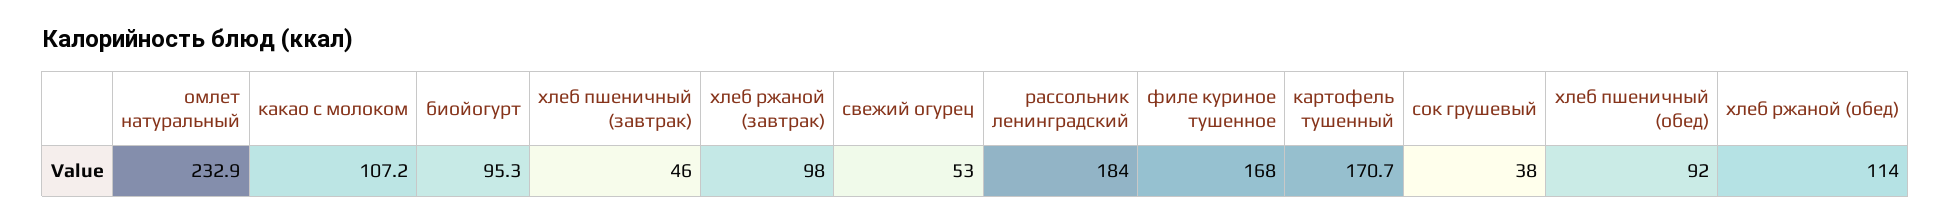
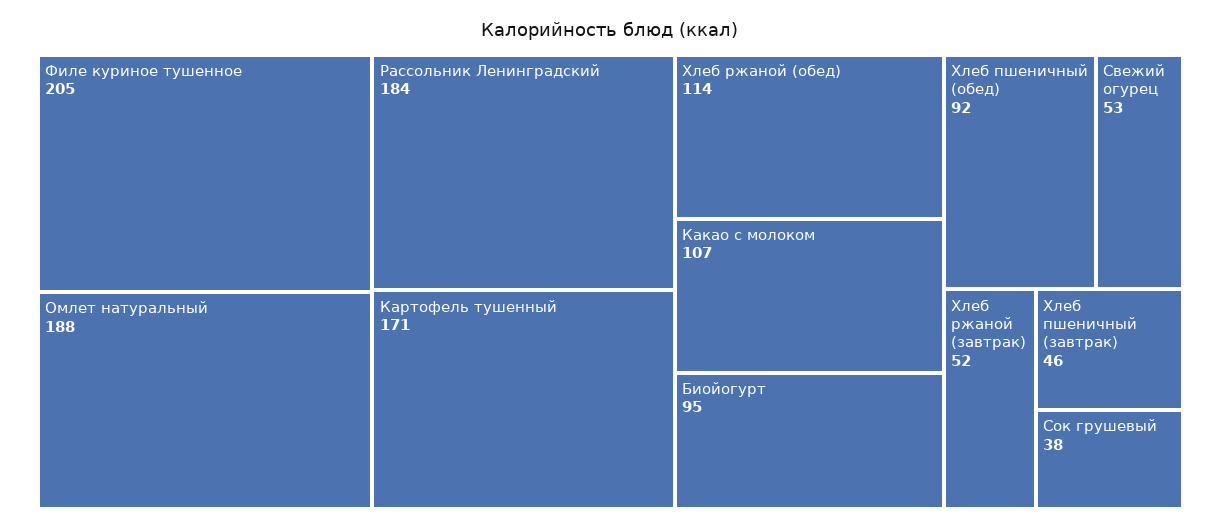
омлет натуральный: 232.9 -> 188
хлеб ржаной (завтрак): 98 -> 52
филе куриное тушенное: 168 -> 205

